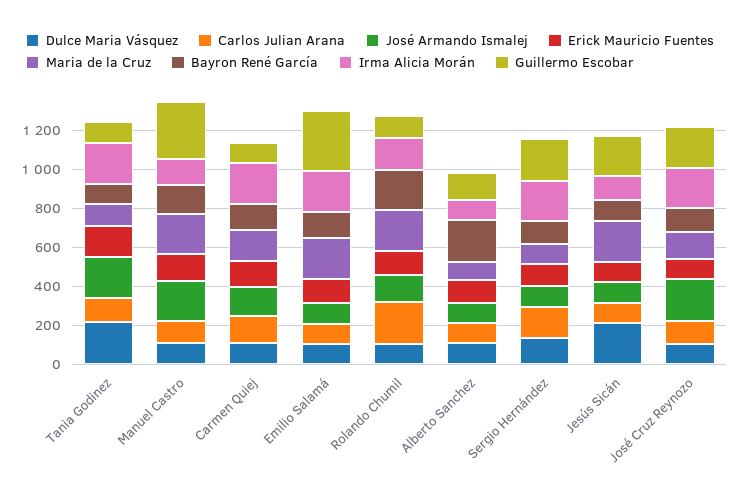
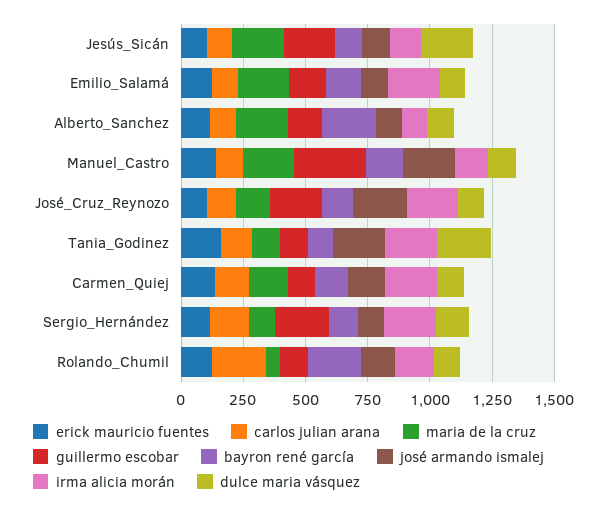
Guillermo Escobar, Emilio Salamá: 300 -> 150
Maria de la Cruz, Rolando Chumil: 200 -> 50
Maria de la Cruz, Alberto Sanchez: 100 -> 200

